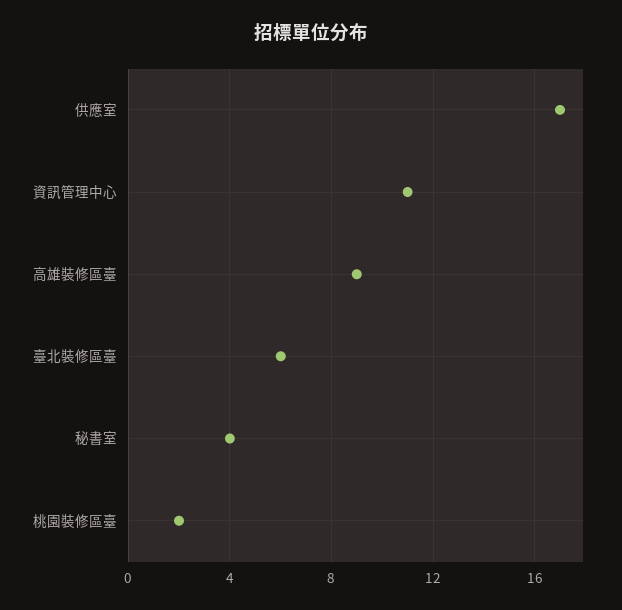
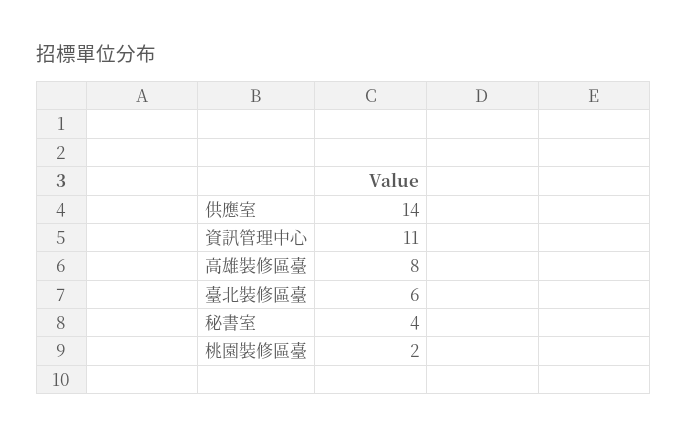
供應室: 17 -> 14
高雄裝修區臺: 9 -> 8

